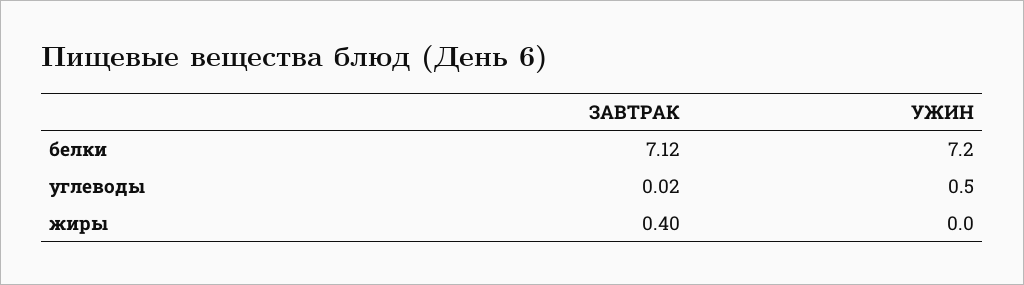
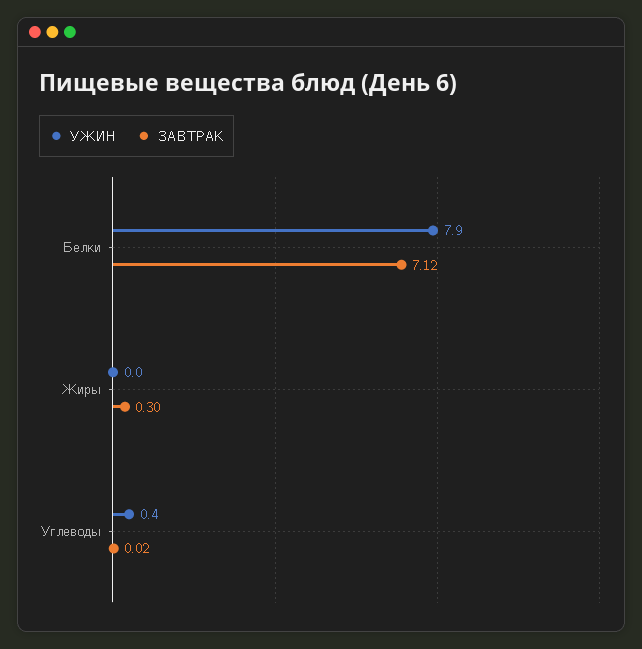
УЖИН, белки: 7.2 -> 7.9
УЖИН, углеводы: 0.5 -> 0.4
ЗАВТРАК, жиры: 0.4 -> 0.3

